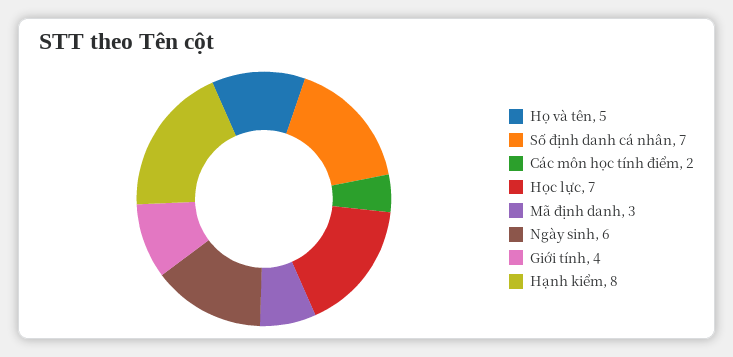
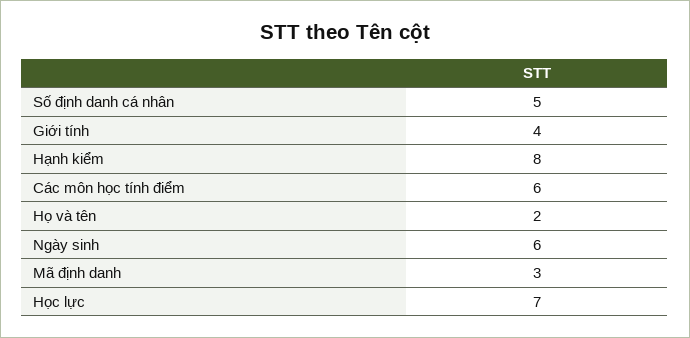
Họ và tên: 5 -> 2
Số định danh cá nhân: 7 -> 5
Các môn học tính điểm: 2 -> 6

